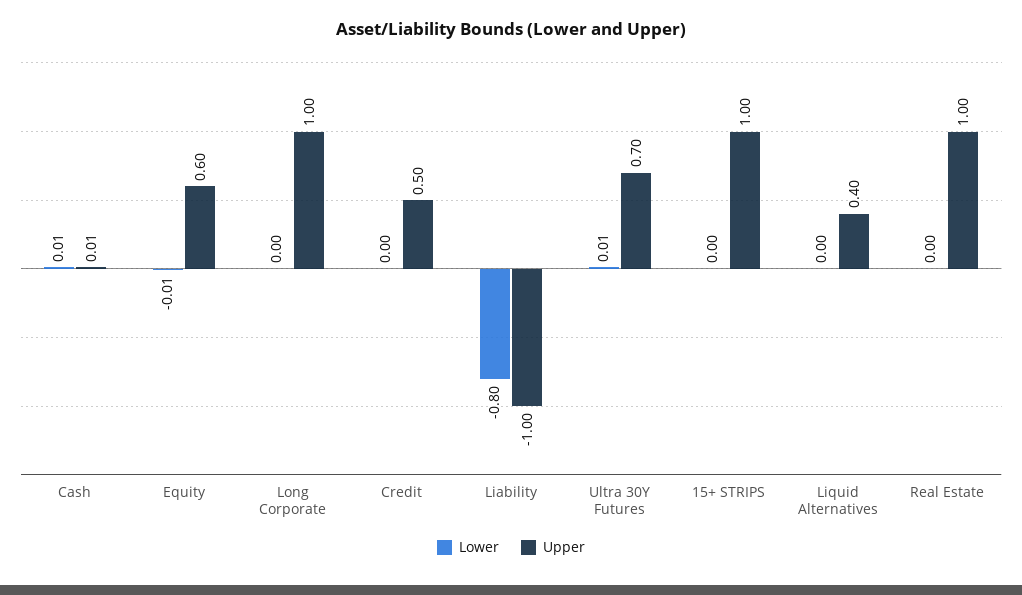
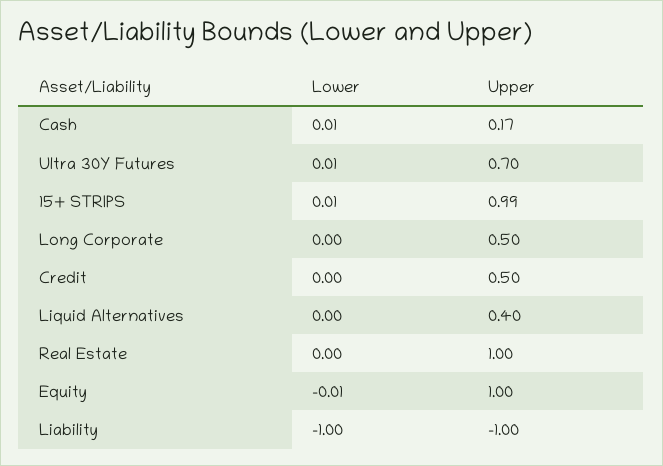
Upper, Cash: 0.01 -> 0.17
Upper, Equity: 0.6 -> 1
Upper, Long Corporate: 1 -> 0.5
Lower, Liability: -0.8 -> -1
Lower, 15+ STRIPS: 0 -> 0.01
Upper, 15+ STRIPS: 1 -> 0.99

